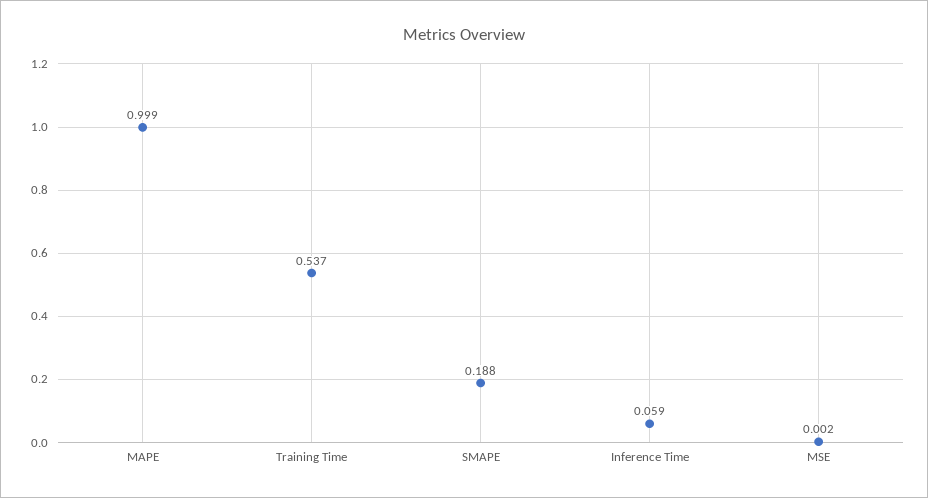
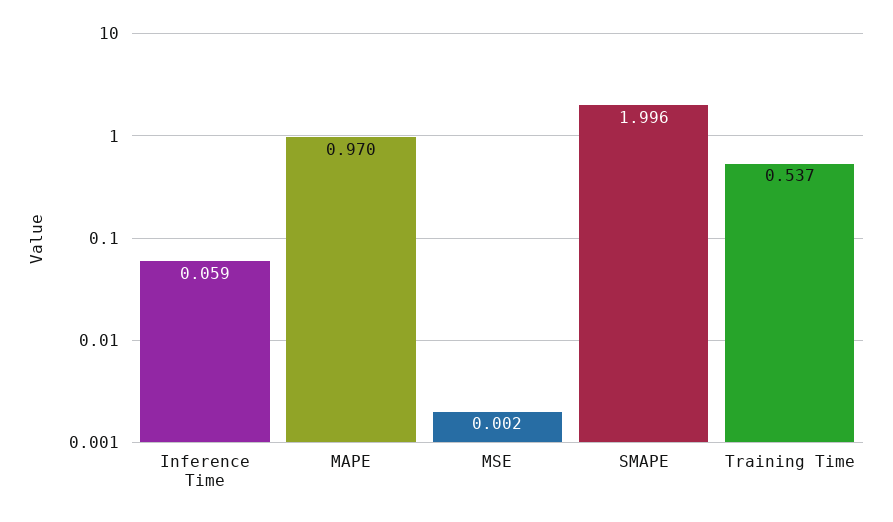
MAPE: 0.999 -> 0.97
SMAPE: 0.188 -> 1.996

